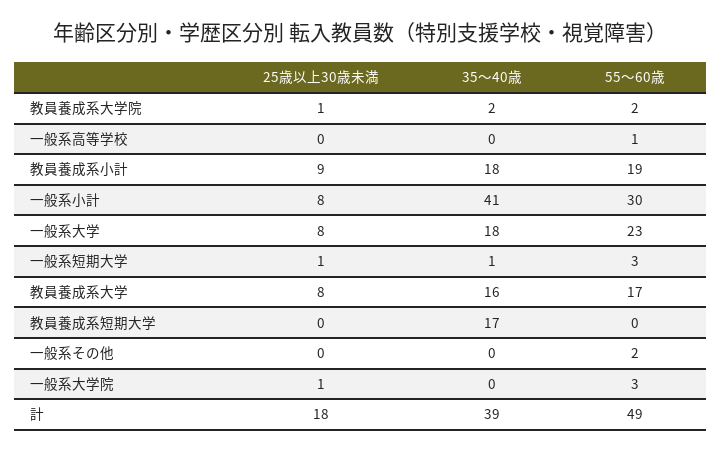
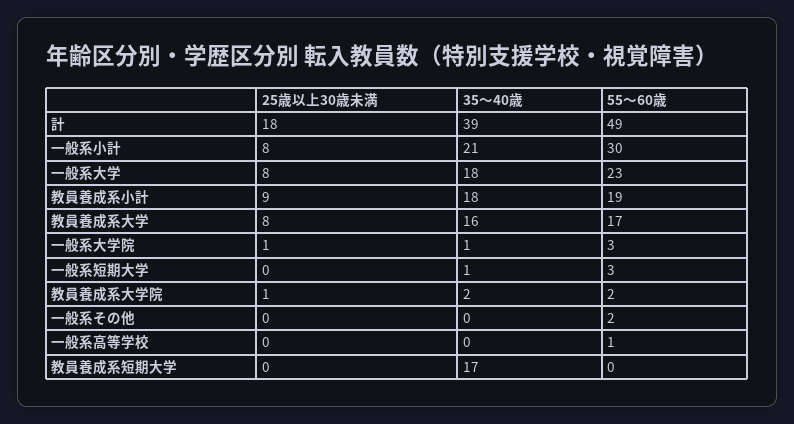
35〜40歳, 一般系小計: 41 -> 21
25歳以上30歳未満, 一般系短期大学: 1 -> 0
35〜40歳, 一般系大学院: 0 -> 1

